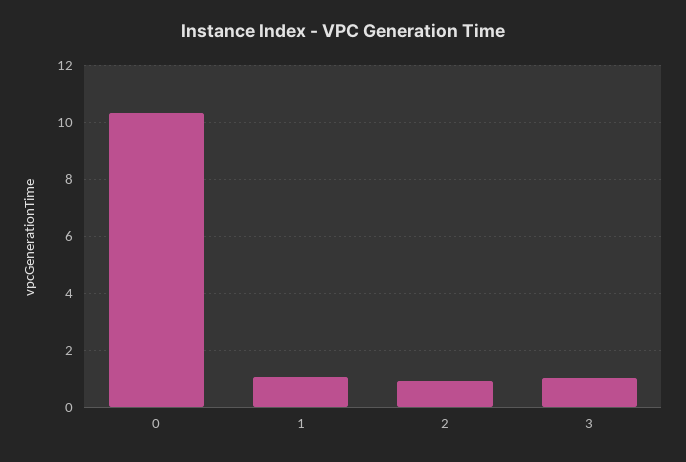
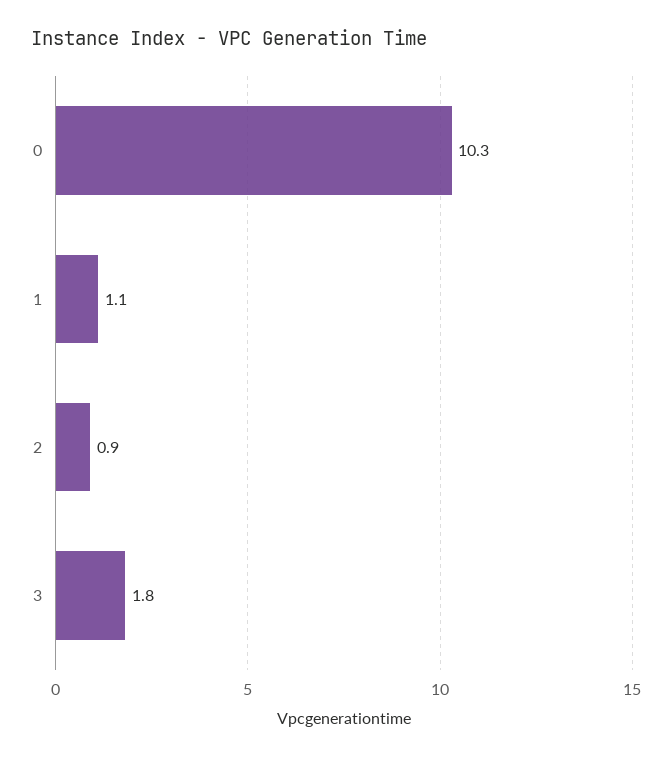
3: 1 -> 1.8

